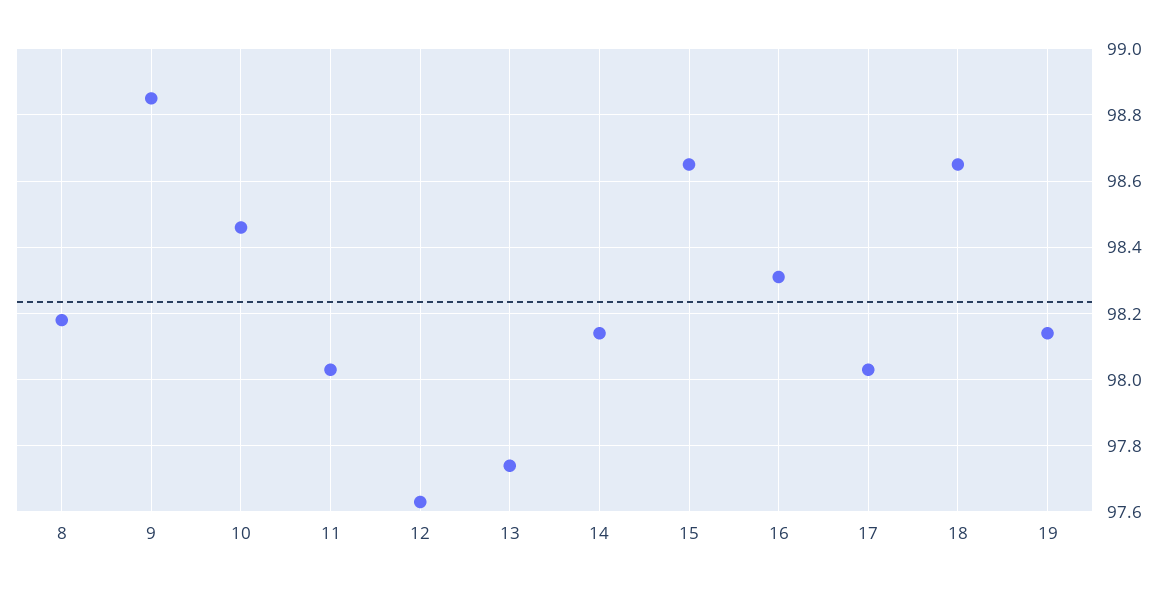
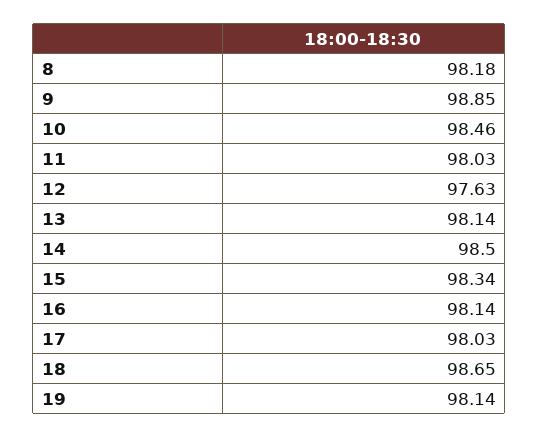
13: 97.75 -> 98.14
14: 98.15 -> 98.5
15: 98.65 -> 98.34
16: 98.3 -> 98.14

